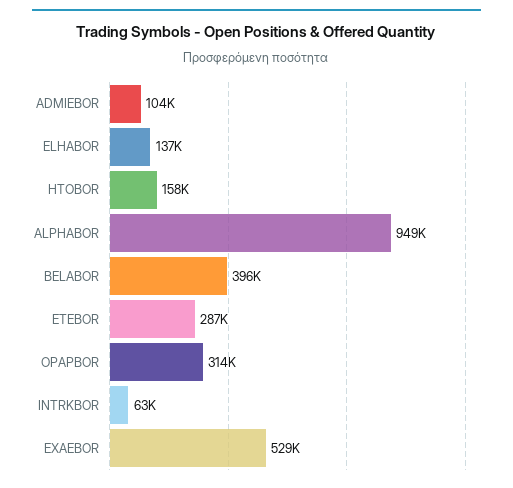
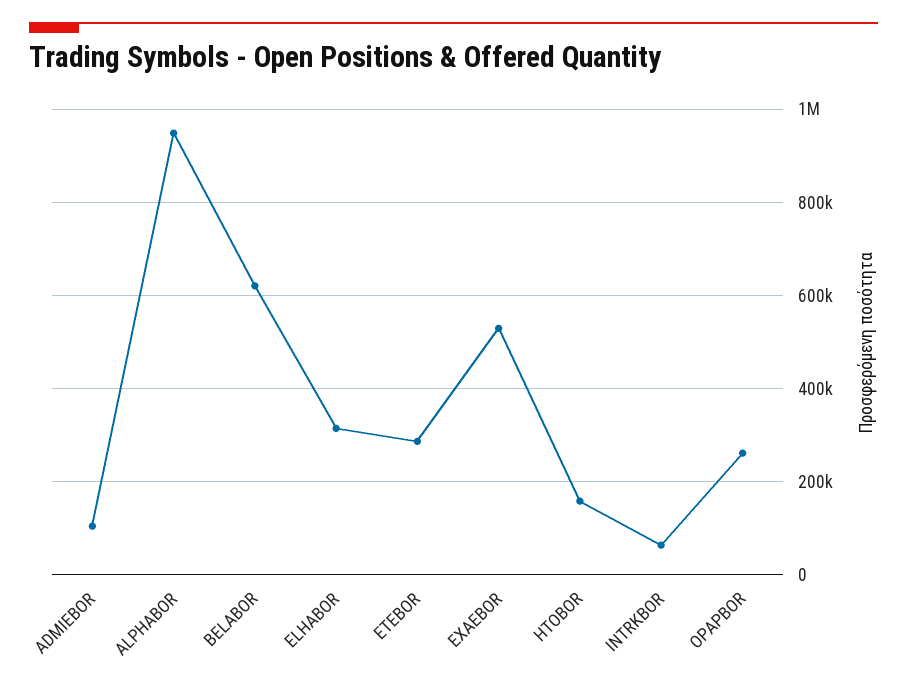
ELHABOR: 137000 -> 320000
BELABOR: 396000 -> 620000
OPAPBOR: 314000 -> 260000

